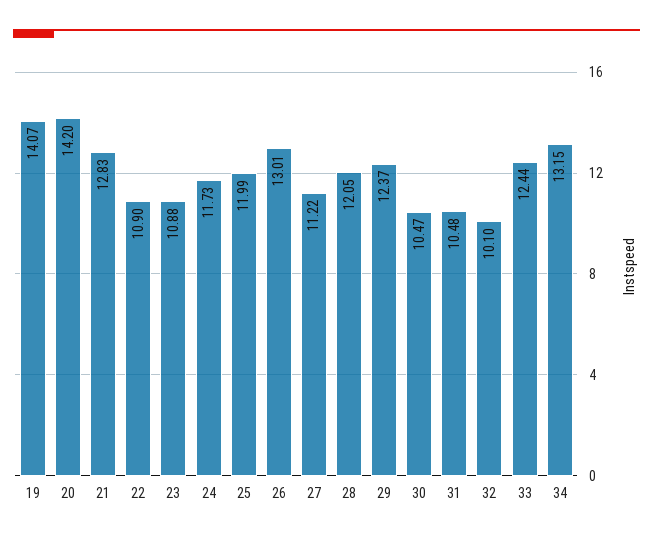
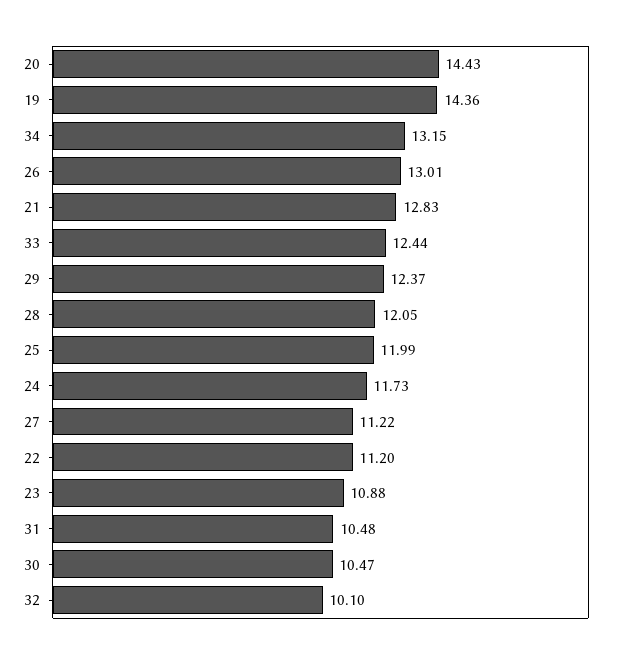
19: 14.07 -> 14.36
20: 14.2 -> 14.43
22: 10.9 -> 11.2

